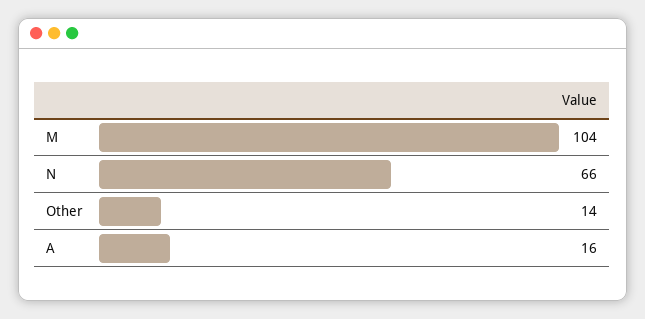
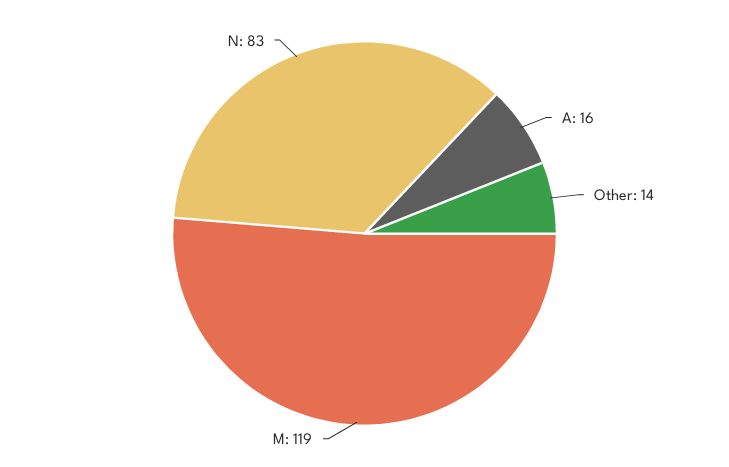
M: 104 -> 119
N: 66 -> 83

